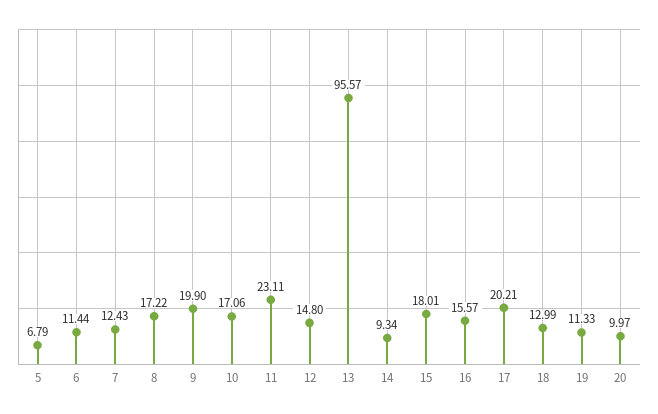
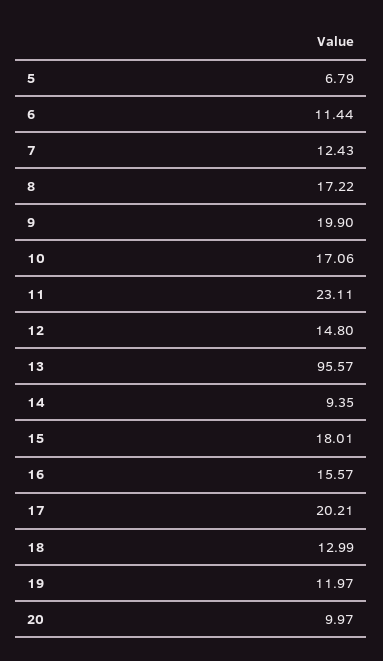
14: 9.34 -> 9.35
19: 11.33 -> 11.97

